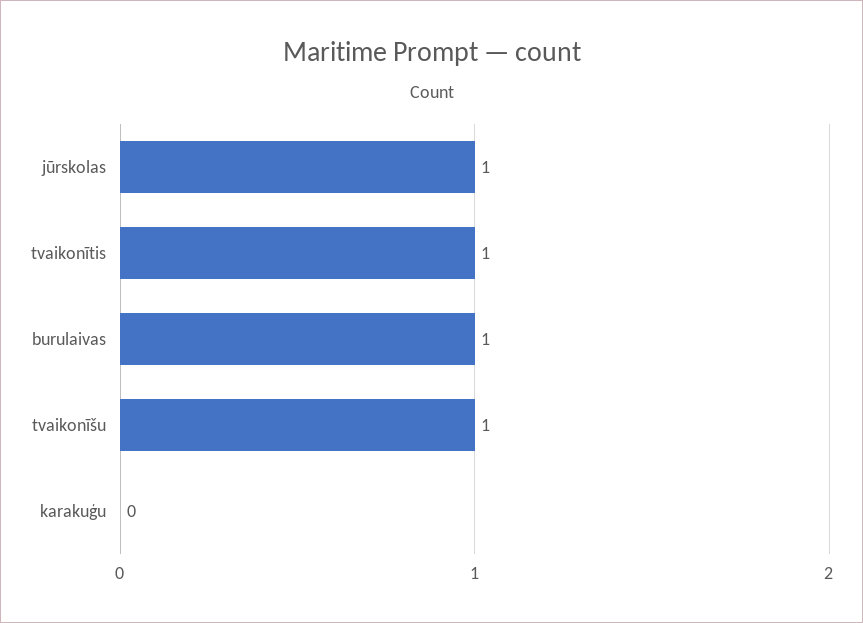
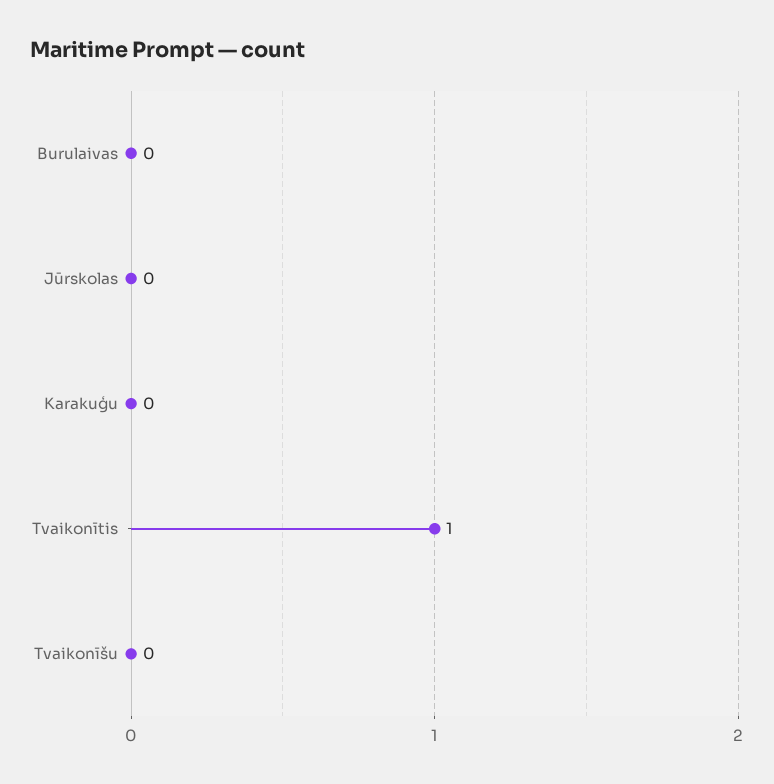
jūrskolas: 1 -> 0
burulaivas: 1 -> 0
tvaikonīšu: 1 -> 0

